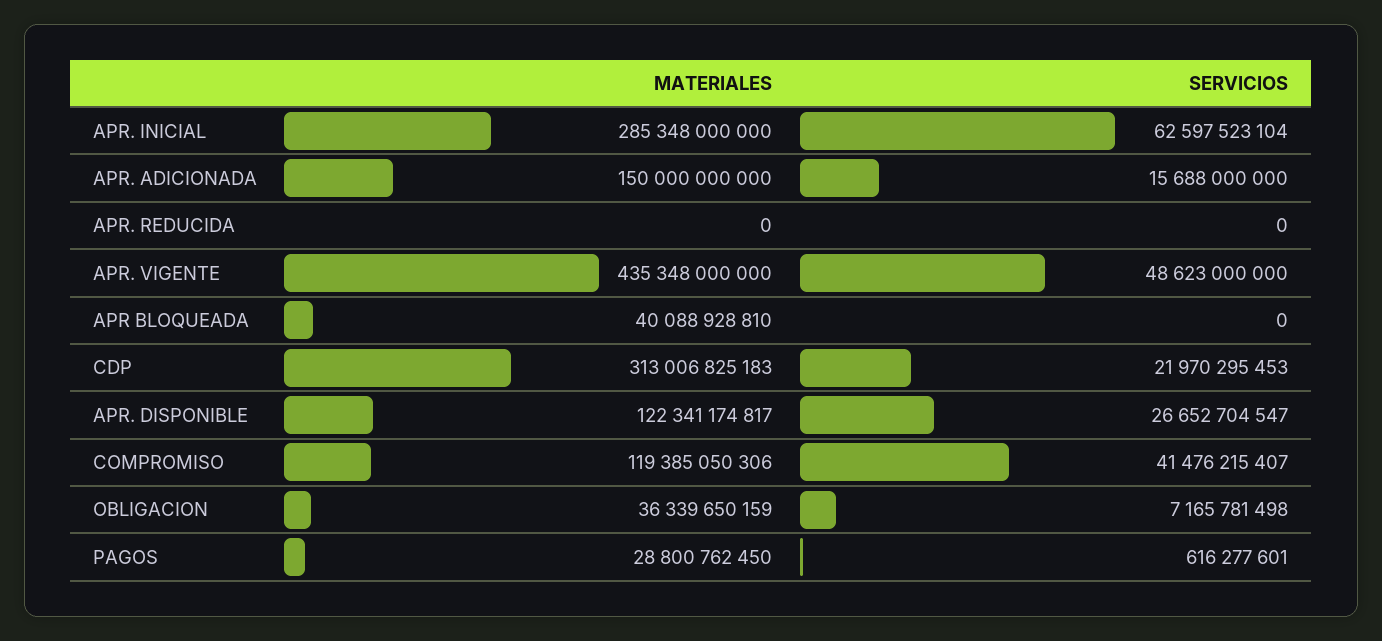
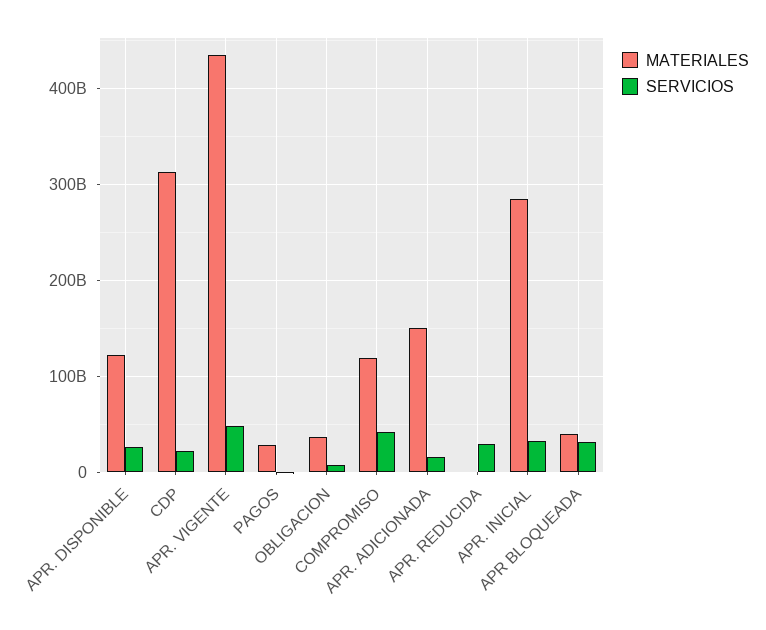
SERVICIOS, APR. INICIAL: 62597523104 -> 30000000000
SERVICIOS, APR. REDUCIDA: 0 -> 30000000000
SERVICIOS, APR BLOQUEADA: 0 -> 30000000000

